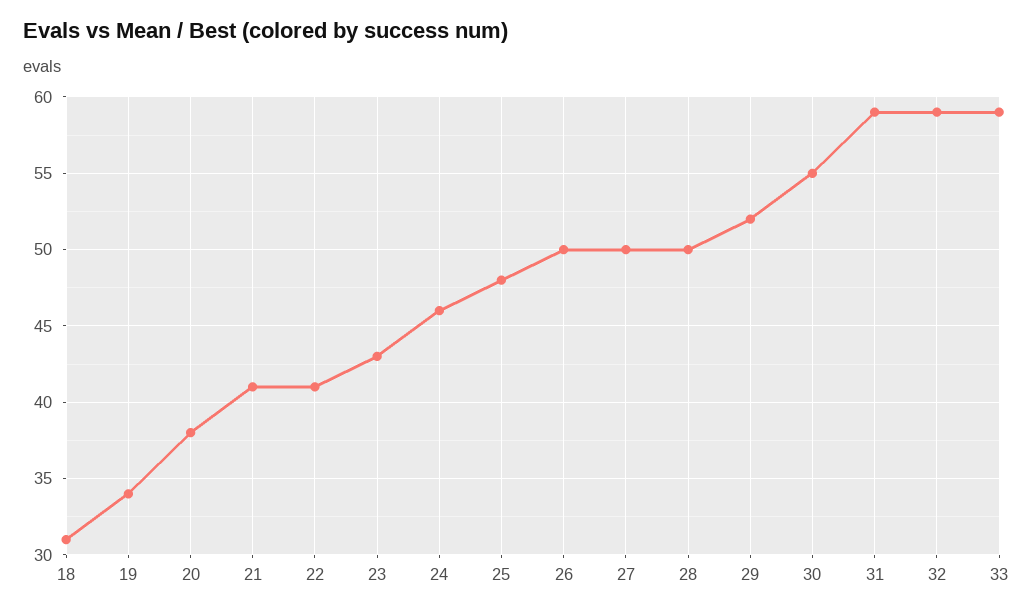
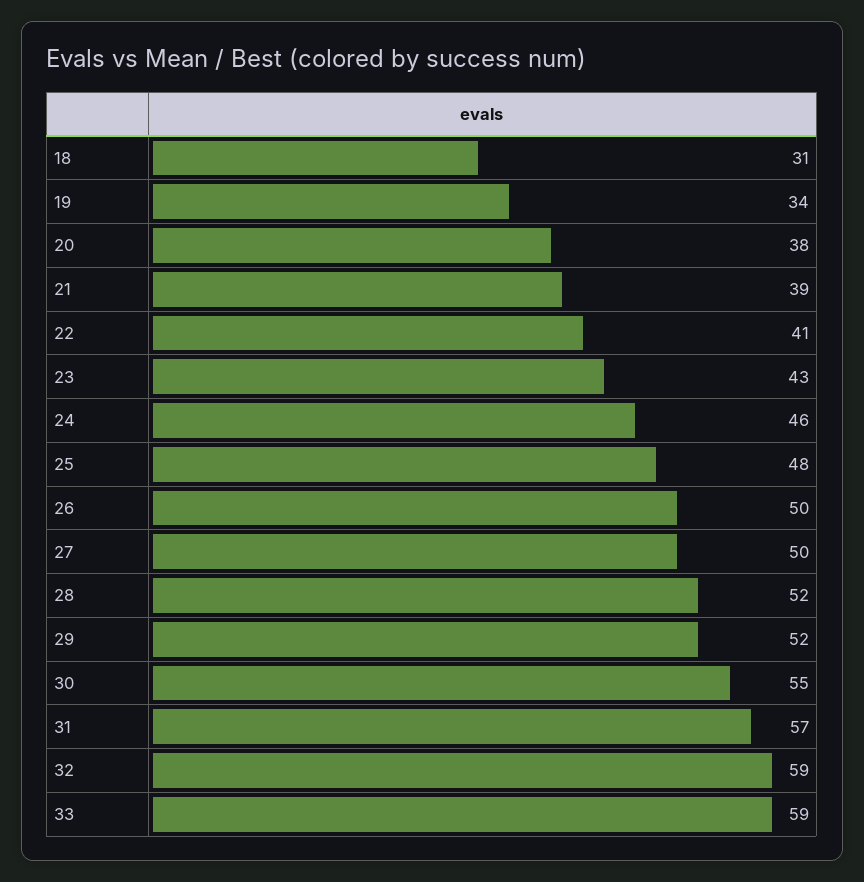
21: 41 -> 39
28: 50 -> 52
31: 59 -> 57

